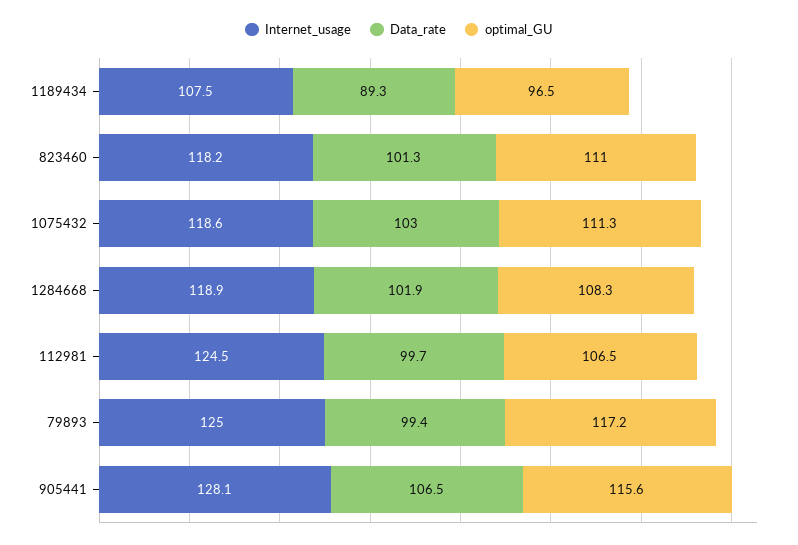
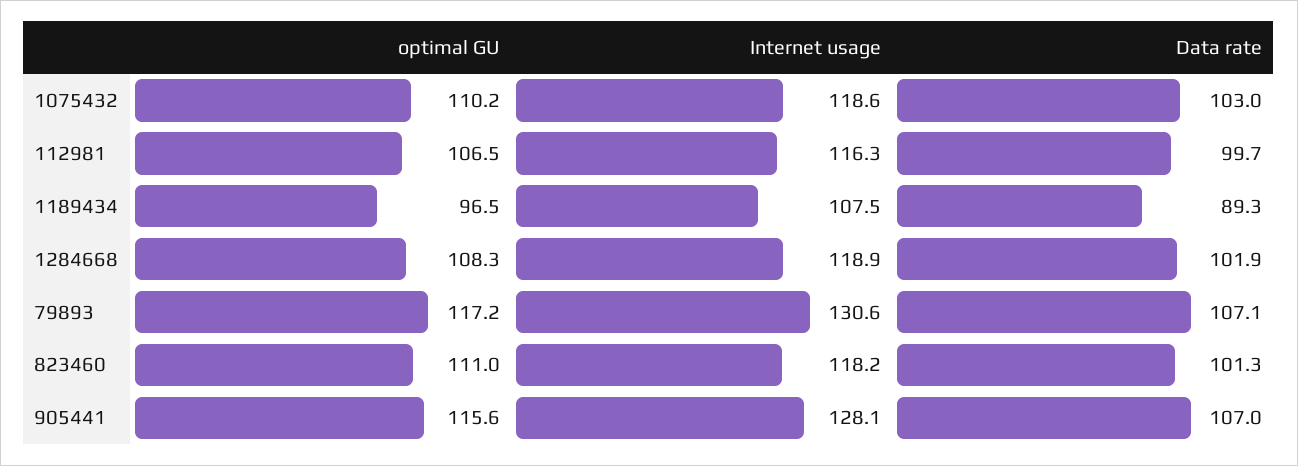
optimal_GU, 1075432: 111.3 -> 110.2
Internet_usage, 112981: 124.5 -> 116.3
Internet_usage, 79893: 125 -> 130.6
Data_rate, 79893: 99.4 -> 107.1
Data_rate, 905441: 106.5 -> 107

